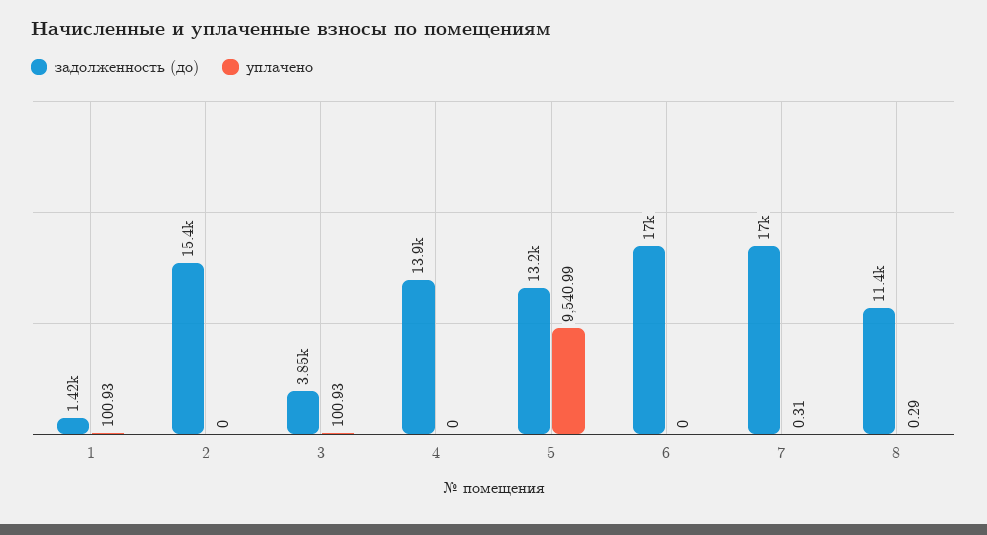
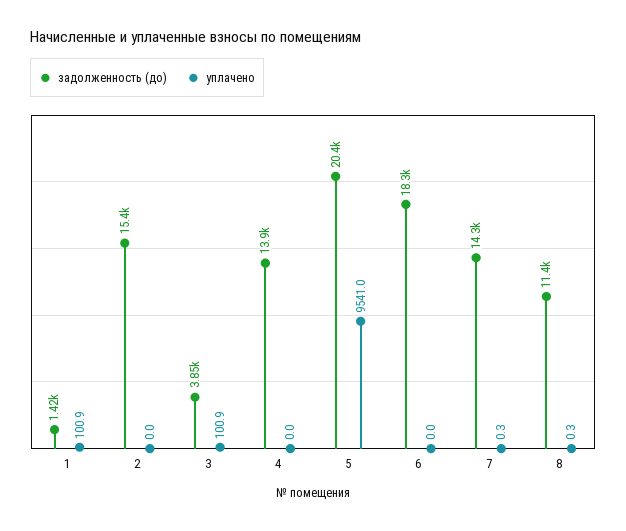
задолженность (до), 5: 13200 -> 20400
задолженность (до), 6: 17000 -> 18300
задолженность (до), 7: 17000 -> 14300

